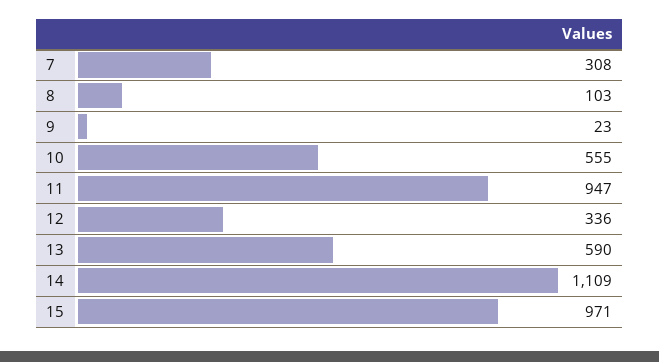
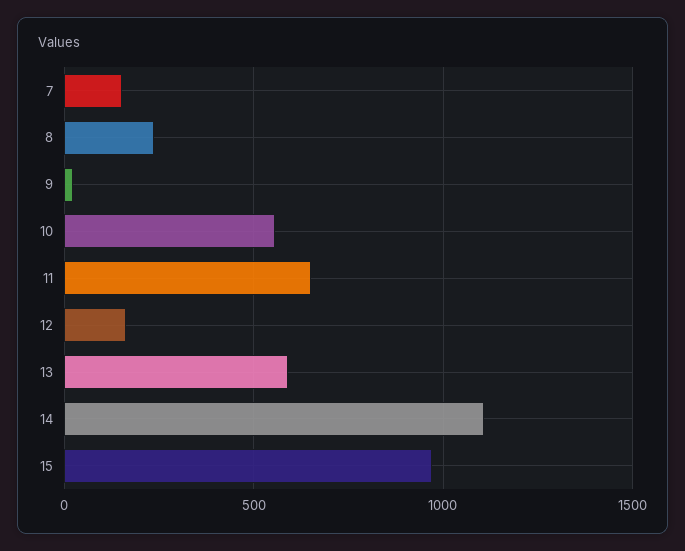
7: 308 -> 150
8: 103 -> 250
11: 947 -> 650
12: 336 -> 150

